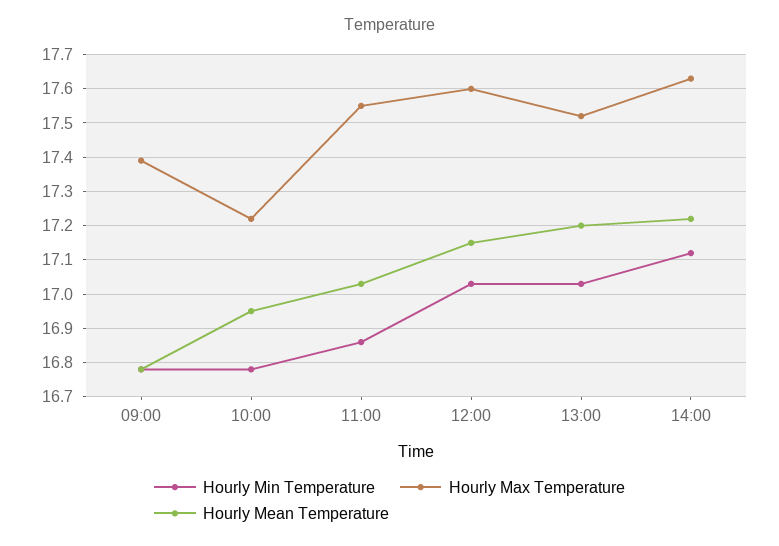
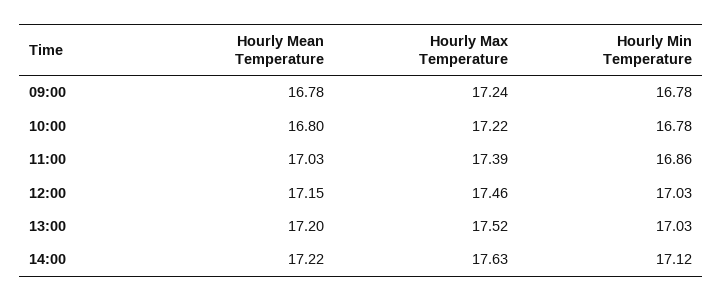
Hourly Max Temperature, 09:00: 17.4 -> 17.24
Hourly Mean Temperature, 10:00: 16.95 -> 16.8
Hourly Max Temperature, 11:00: 17.55 -> 17.39
Hourly Max Temperature, 12:00: 17.6 -> 17.46

